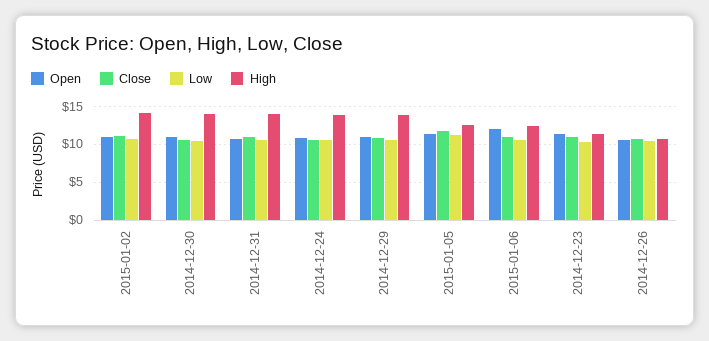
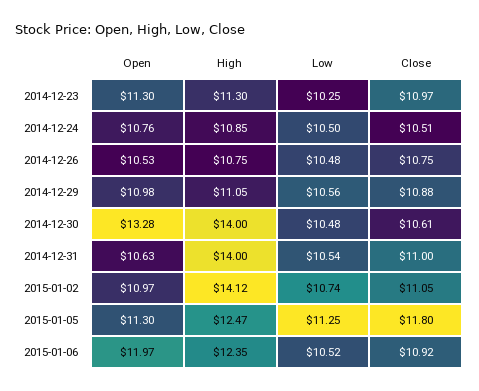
Open, 2014-12-30: 11 -> 13.28
High, 2014-12-24: 14 -> 10.85
High, 2014-12-29: 14 -> 11.05

